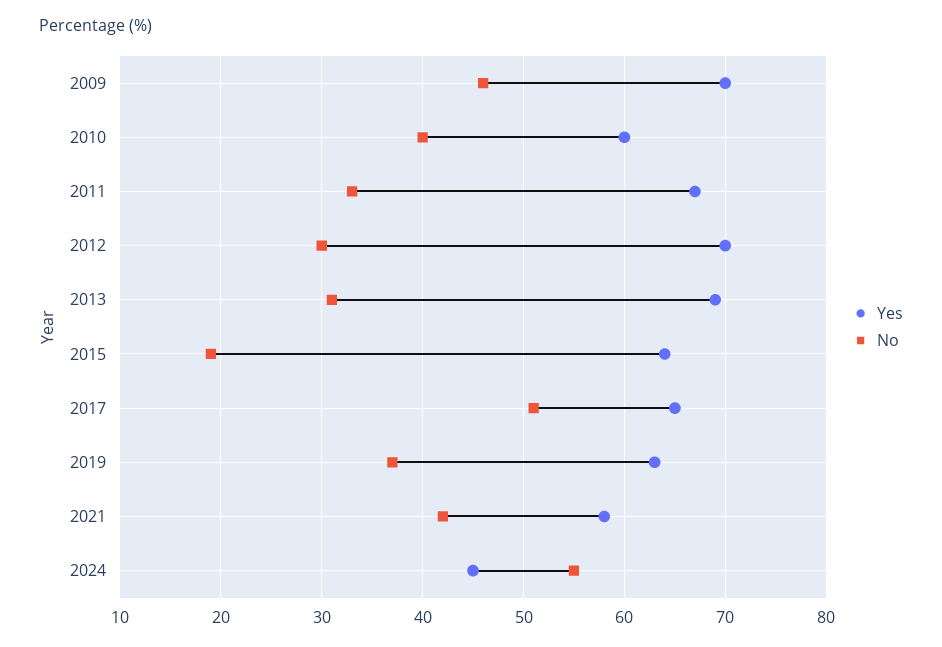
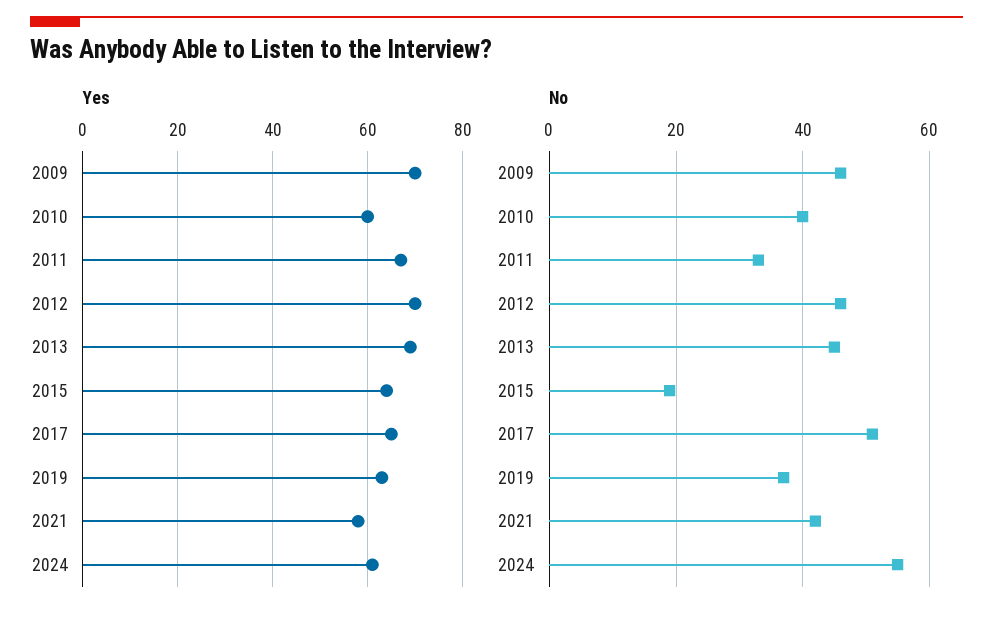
No, 2012: 30 -> 45
No, 2013: 31 -> 45
Yes, 2024: 45 -> 60

